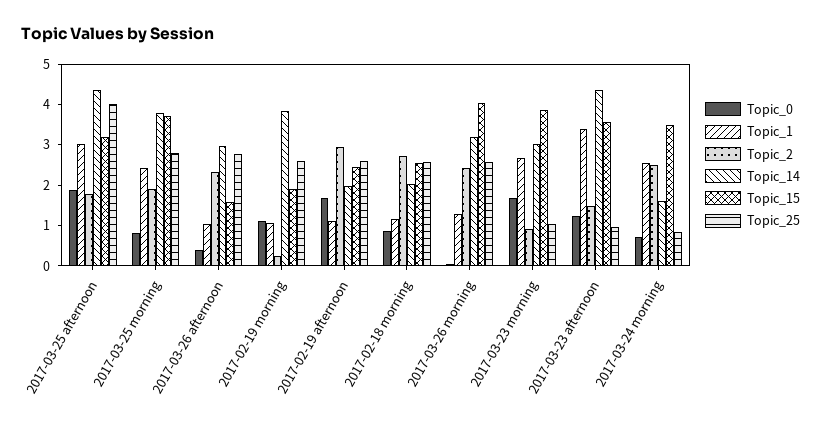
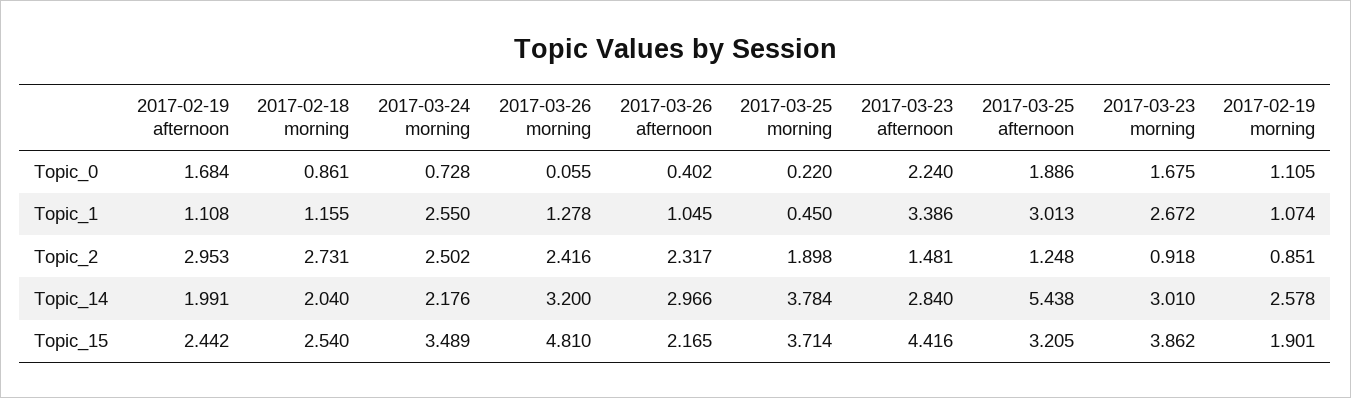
Topic_2, 2017-03-25 afternoon: 1.8 -> 1.248
Topic_14, 2017-03-25 afternoon: 4.4 -> 5.438
Topic_25, 2017-03-25 afternoon: 4 -> none
Topic_0, 2017-03-25 morning: 0.8 -> 0.22
Topic_1, 2017-03-25 morning: 2.4 -> 0.45
Topic_25, 2017-03-25 morning: 2.8 -> none
Topic_15, 2017-03-26 afternoon: 1.6 -> 2.165
Topic_25, 2017-03-26 afternoon: 2.8 -> none
Topic_2, 2017-02-19 morning: 0.2 -> 0.851
Topic_14, 2017-02-19 morning: 3.8 -> 2.578
Topic_25, 2017-02-19 morning: 2.6 -> none
Topic_25, 2017-02-19 afternoon: 2.6 -> none
Topic_25, 2017-02-18 morning: 2.6 -> none
Topic_15, 2017-03-26 morning: 4 -> 4.81
Topic_25, 2017-03-26 morning: 2.6 -> none
Topic_25, 2017-03-23 morning: 1 -> none
Topic_0, 2017-03-23 afternoon: 1.2 -> 2.24
Topic_14, 2017-03-23 afternoon: 4.4 -> 2.84
Topic_15, 2017-03-23 afternoon: 3.6 -> 4.416
Topic_25, 2017-03-23 afternoon: 1 -> none
Topic_14, 2017-03-24 morning: 1.6 -> 2.176
Topic_25, 2017-03-24 morning: 0.8 -> none

